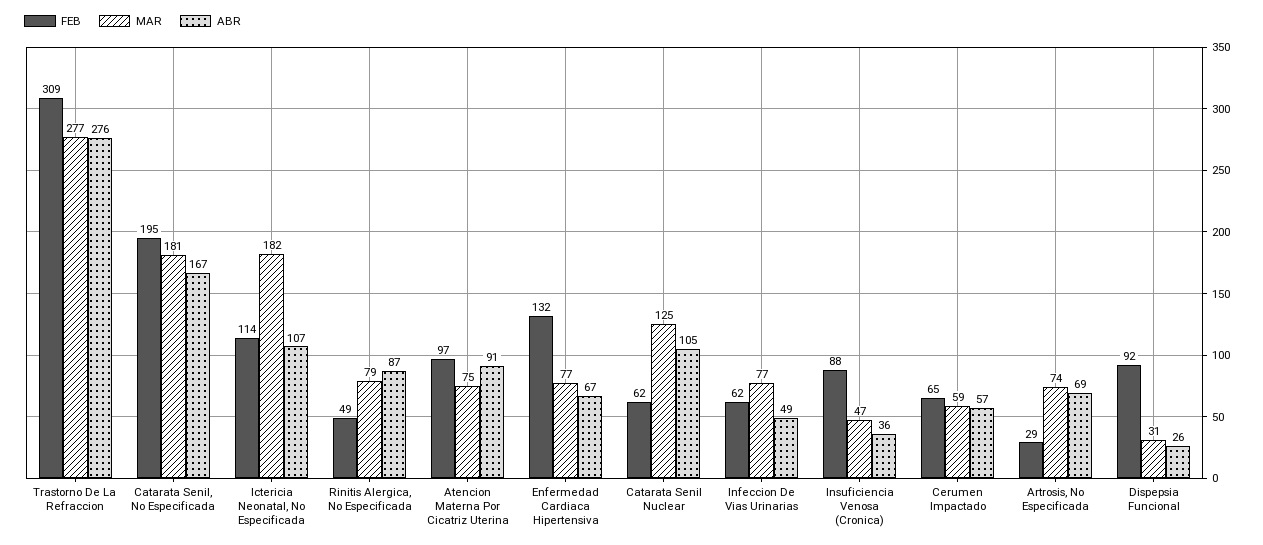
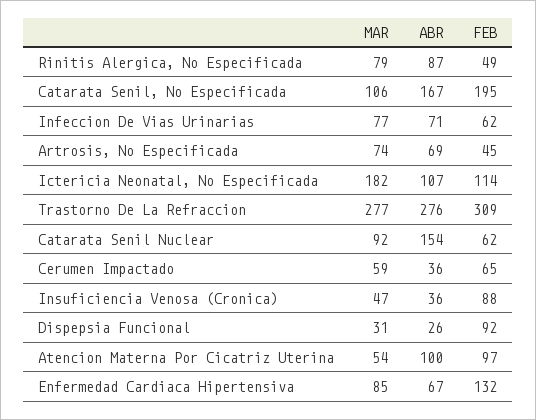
MAR, Catarata Senil, No Especificada: 181 -> 106
MAR, Atencion Materna Por Cicatriz Uterina: 75 -> 54
ABR, Atencion Materna Por Cicatriz Uterina: 91 -> 100
MAR, Enfermedad Cardiaca Hipertensiva: 77 -> 85
MAR, Catarata Senil Nuclear: 125 -> 92
ABR, Catarata Senil Nuclear: 105 -> 154
ABR, Infeccion De Vias Urinarias: 49 -> 71
ABR, Cerumen Impactado: 57 -> 36
FEB, Artrosis, No Especificada: 29 -> 45

